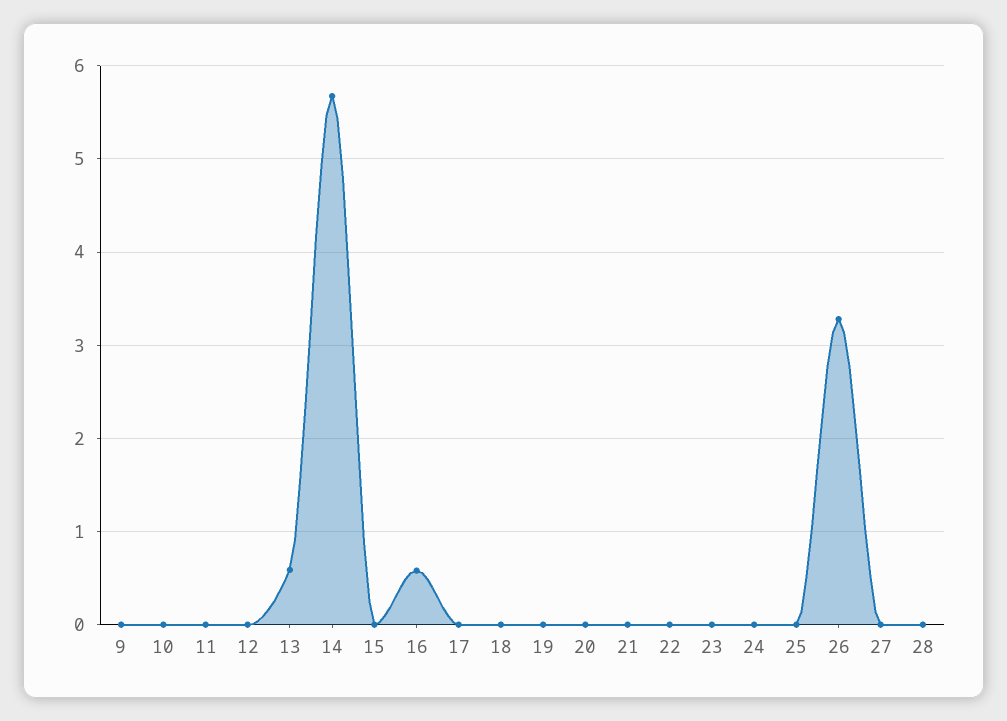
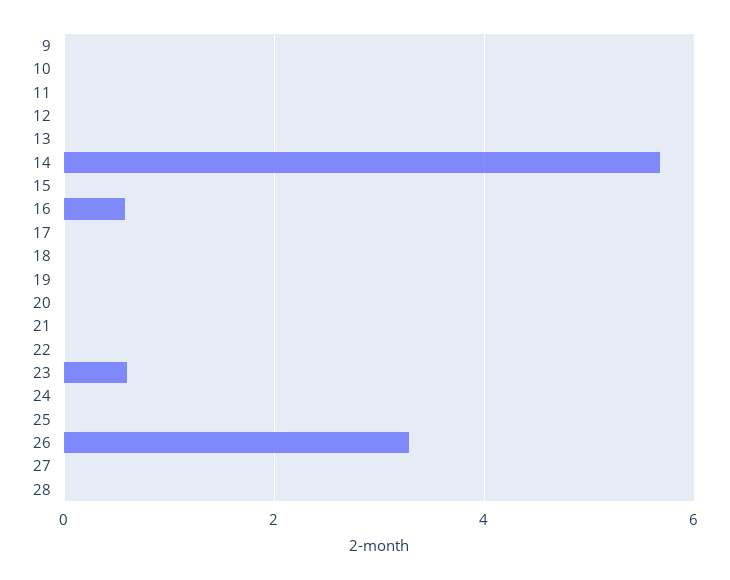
13: 0.6 -> 0
23: 0 -> 0.6

